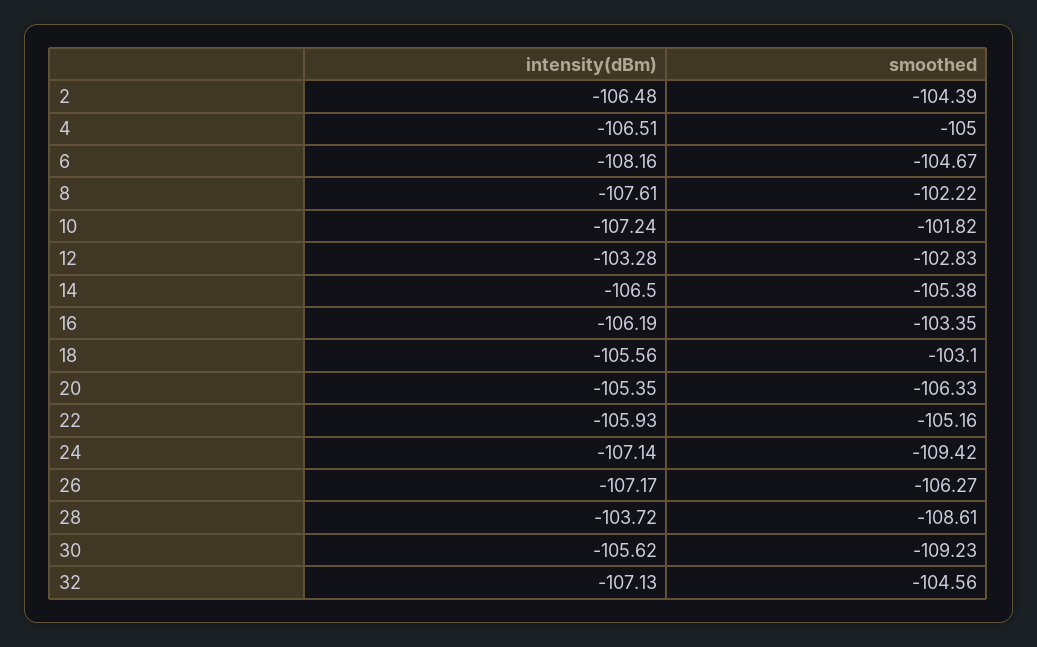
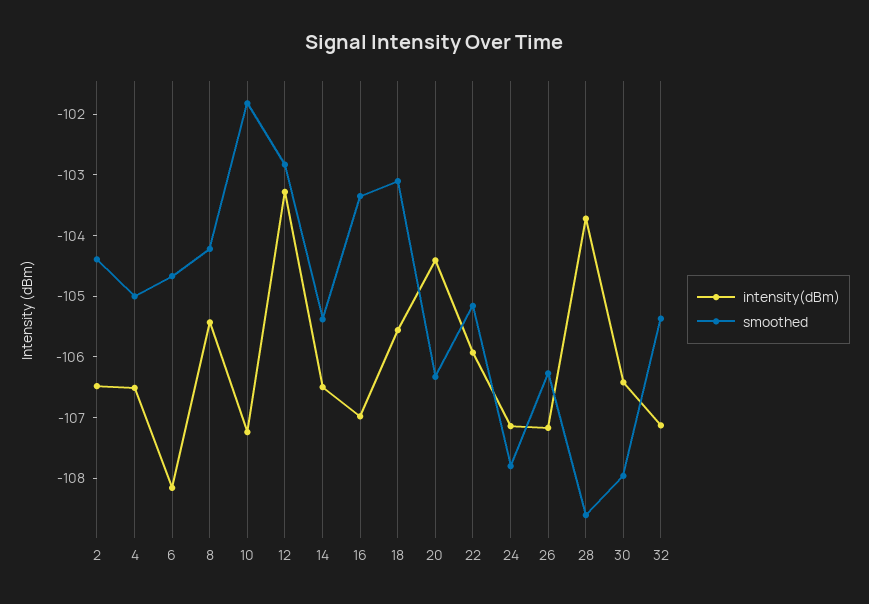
intensity(dBm), 8: -107.61 -> -105.4
smoothed, 8: -102.22 -> -104.2
intensity(dBm), 16: -106.19 -> -107
intensity(dBm), 20: -105.35 -> -104.4
smoothed, 24: -109.42 -> -107.8
intensity(dBm), 30: -105.62 -> -106.4
smoothed, 30: -109.23 -> -108
smoothed, 32: -104.56 -> -105.4

